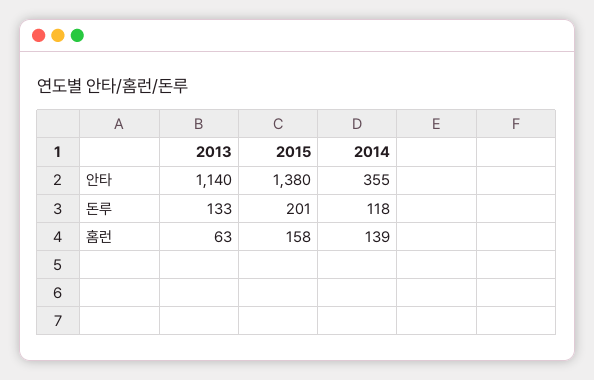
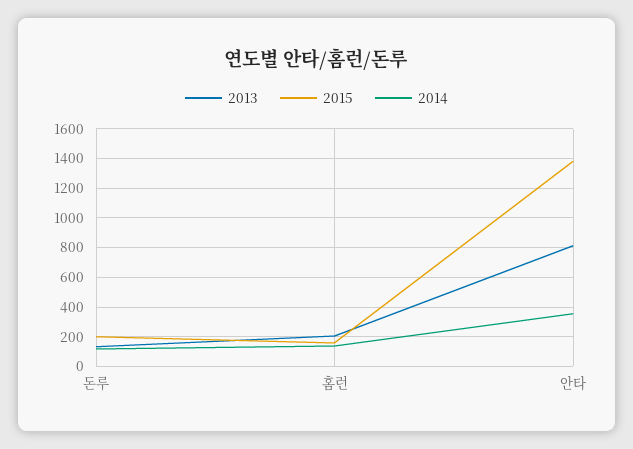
2013, 안타: 1140 -> 800
2013, 홈런: 63 -> 200

